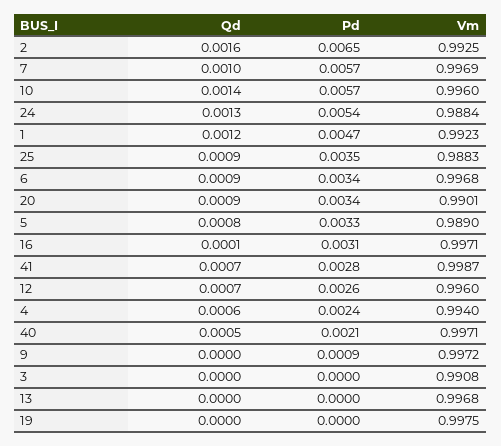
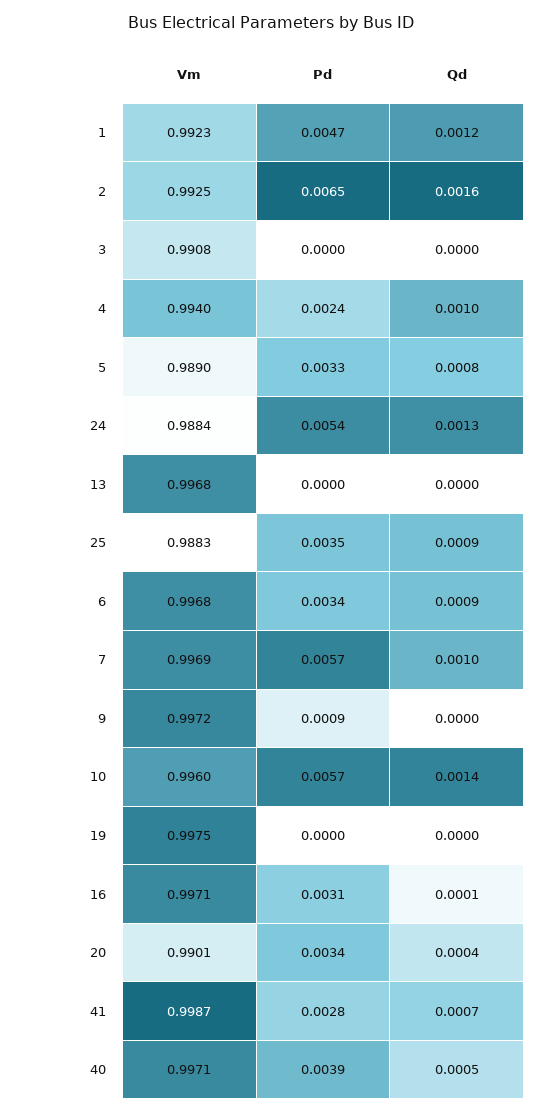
Qd, 20: 0.0009 -> 0.0004
Qd, 12: 0.0007 -> none
Pd, 12: 0.0026 -> none
Vm, 12: 0.996 -> none
Qd, 4: 0.0006 -> 0.001
Pd, 40: 0.0021 -> 0.0039

